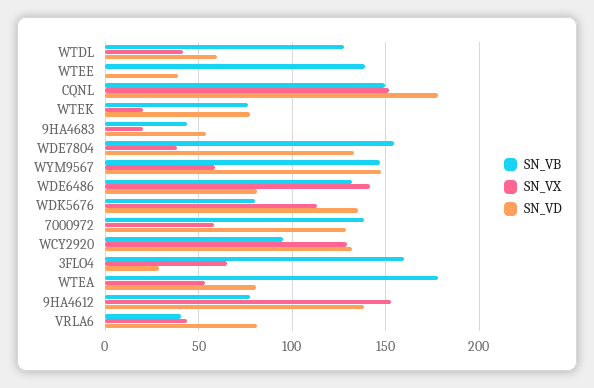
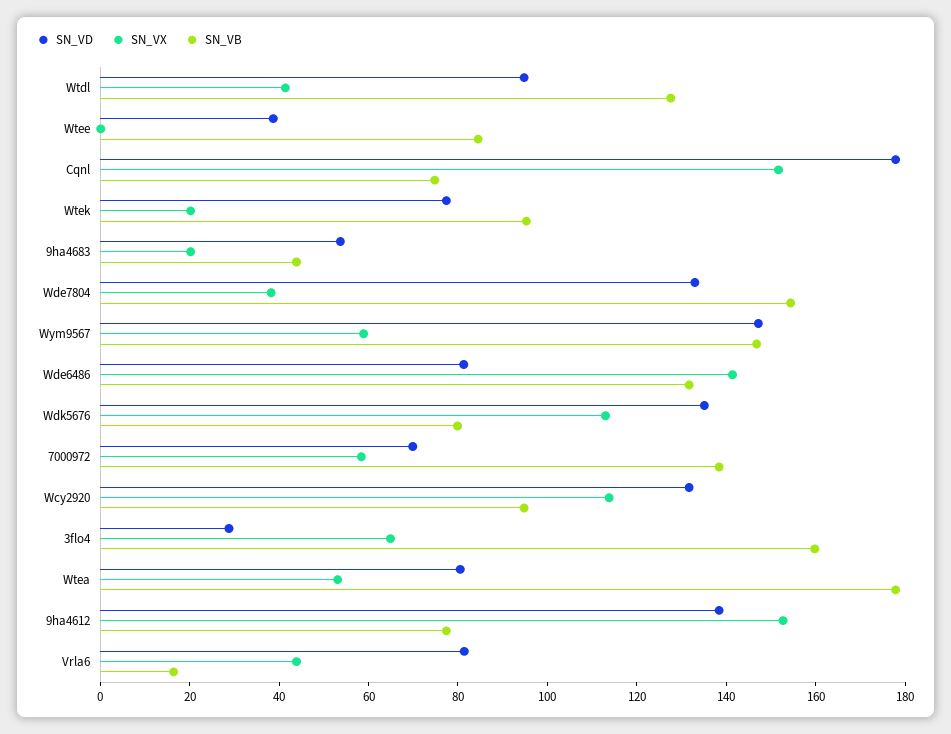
SN_VD, WTDL: 60 -> 95
SN_VB, WTEE: 140 -> 85
SN_VB, CQNL: 150 -> 75
SN_VB, WTEK: 75 -> 95
SN_VD, 7000972: 130 -> 70
SN_VX, WCY2920: 130 -> 115
SN_VB, VRLA6: 40 -> 15

